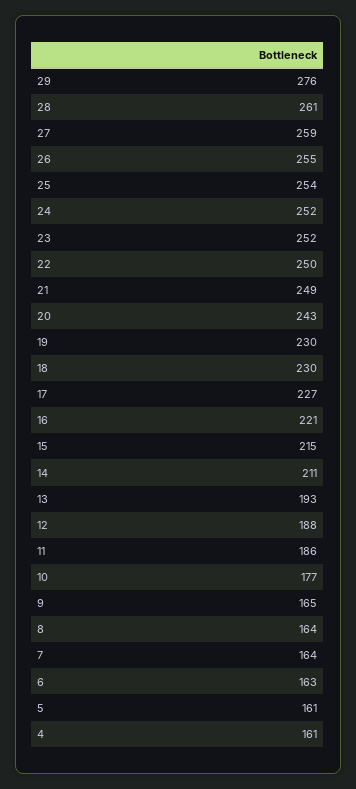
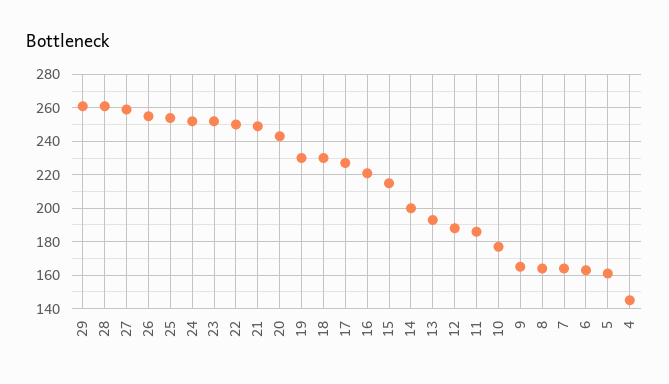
29: 276 -> 260
14: 211 -> 200
4: 161 -> 145

